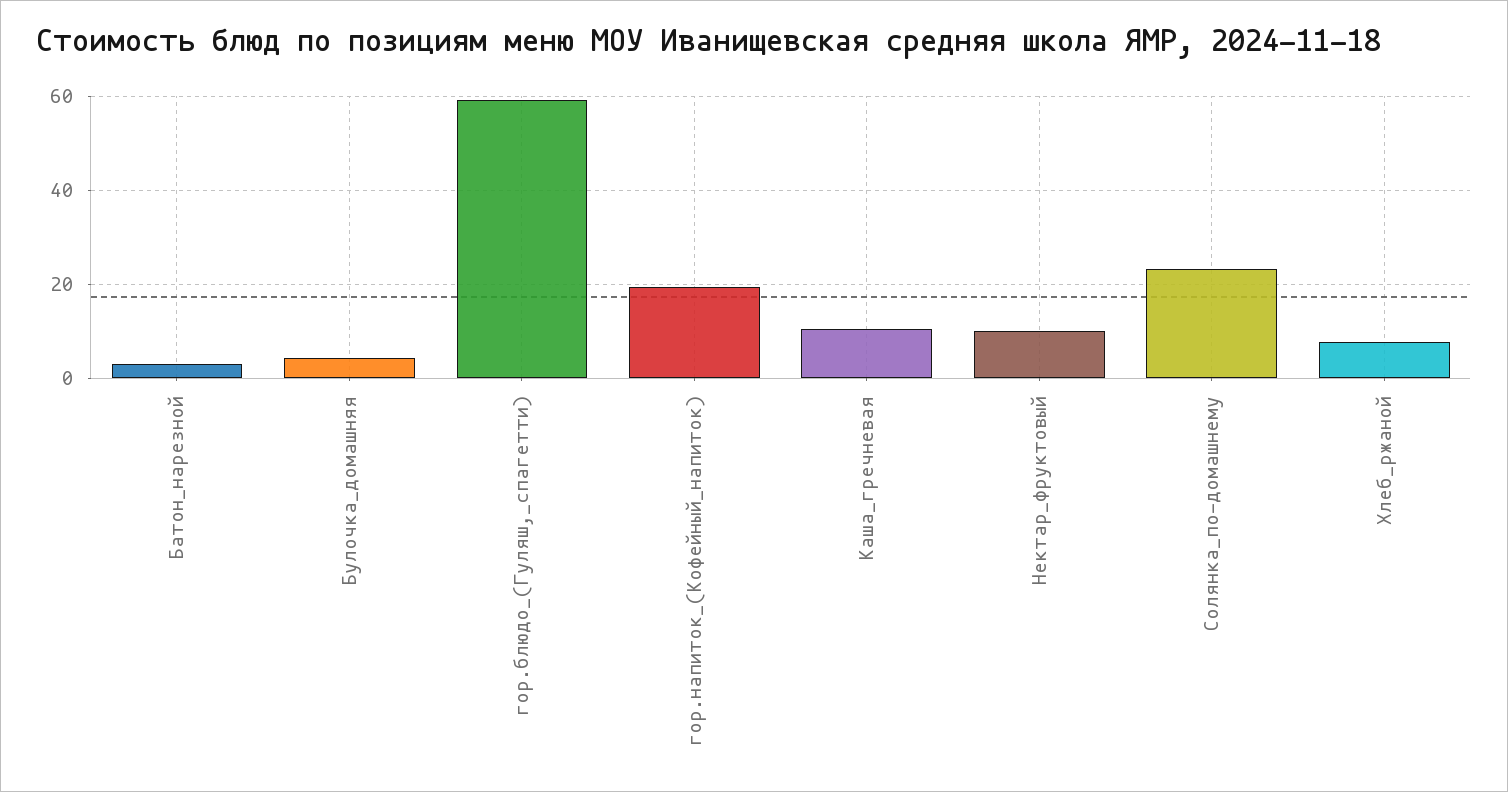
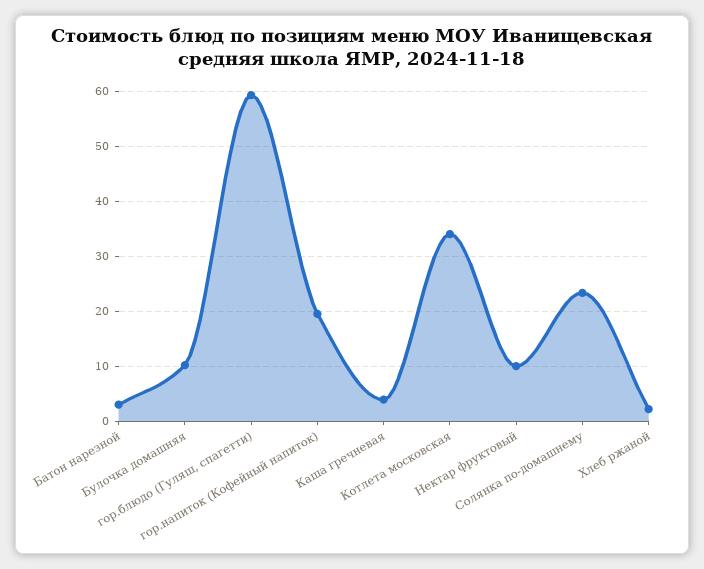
Булочка_домашняя: 4 -> 10
Каша_гречневая: 10 -> 4
Хлеб_ржаной: 8 -> 2
Котлета московская: none -> 34

